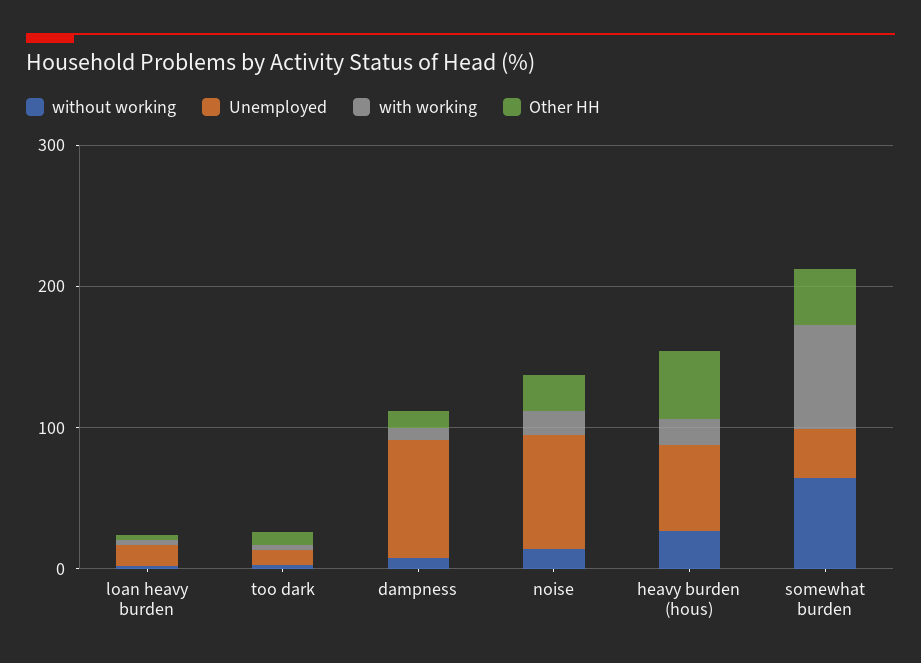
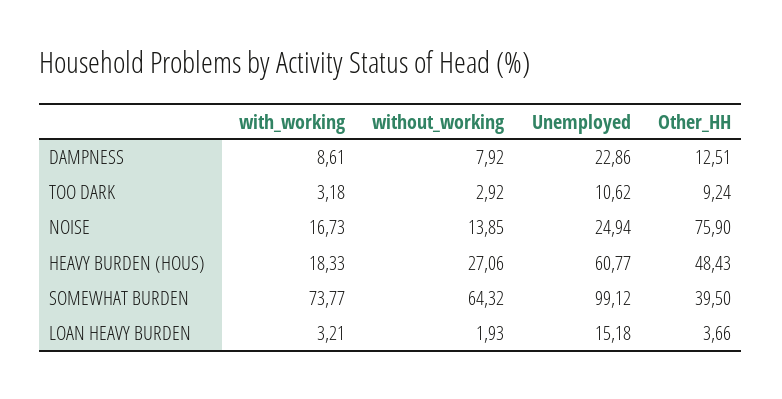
Unemployed, dampness: 80 -> 22.86
Unemployed, noise: 80 -> 24.94
Other HH, noise: 20 -> 75.9
Unemployed, somewhat burden: 40 -> 99.12

